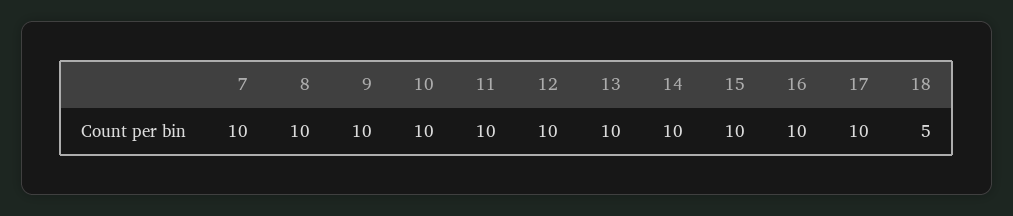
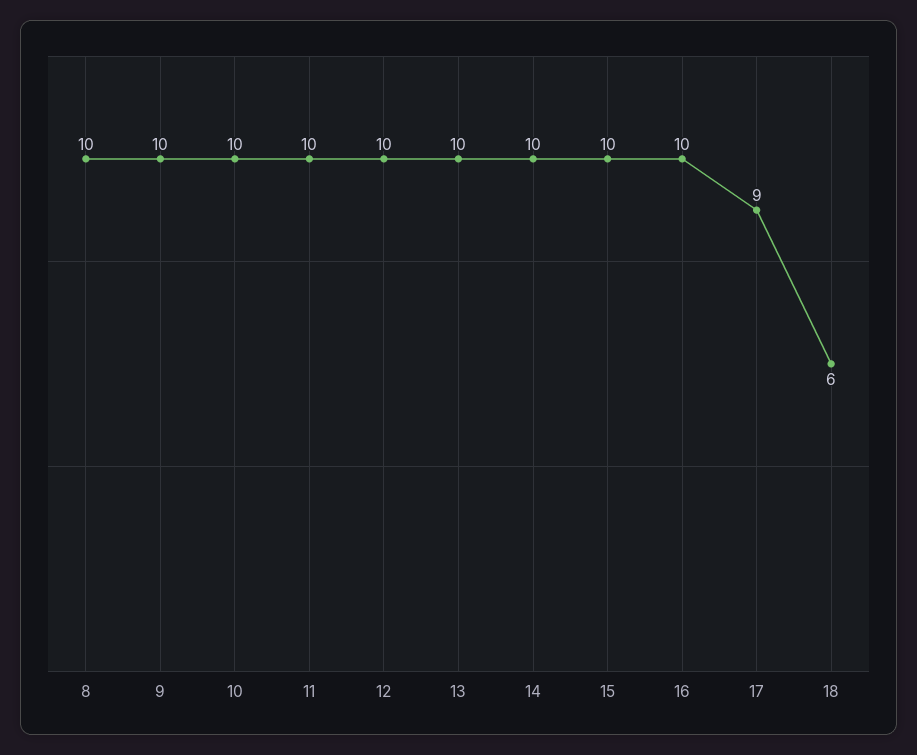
7: 10 -> none
17: 10 -> 9
18: 5 -> 6

